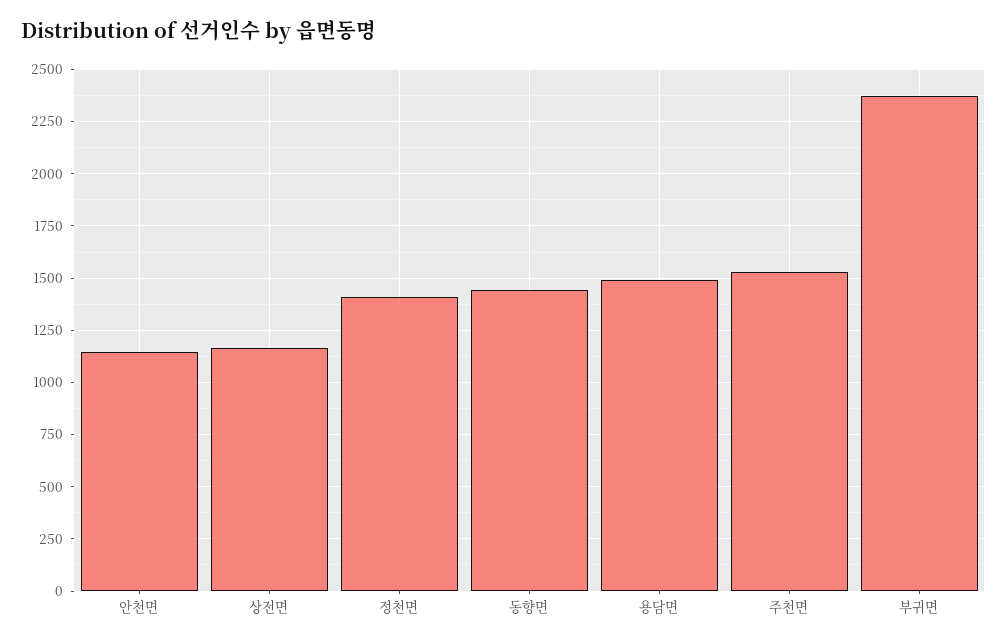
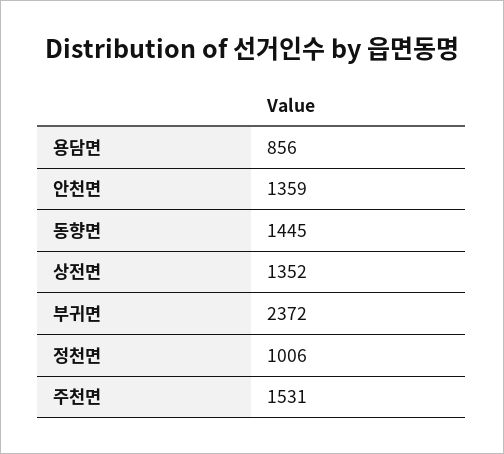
안천면: 1150 -> 1359
상전면: 1150 -> 1352
정천면: 1400 -> 1006
용담면: 1500 -> 856

